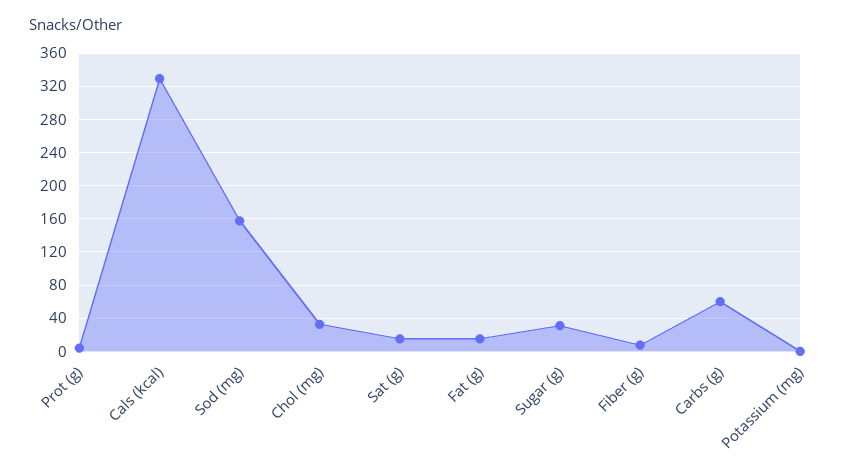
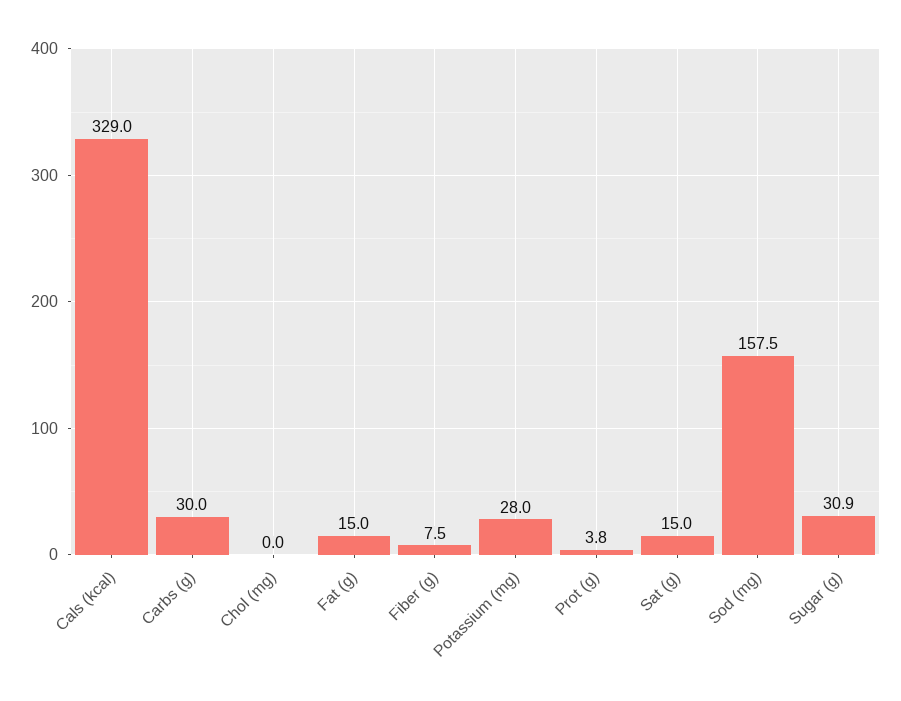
Chol (mg): 30 -> 0
Carbs (g): 60 -> 30
Potassium (mg): 0 -> 28

